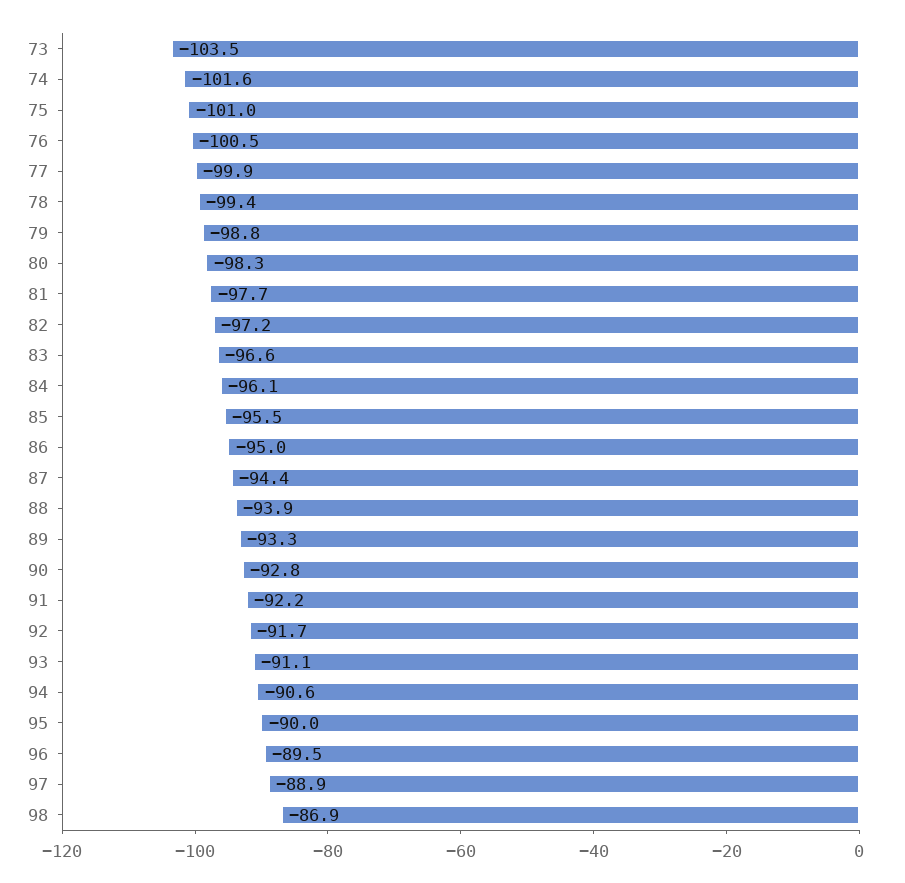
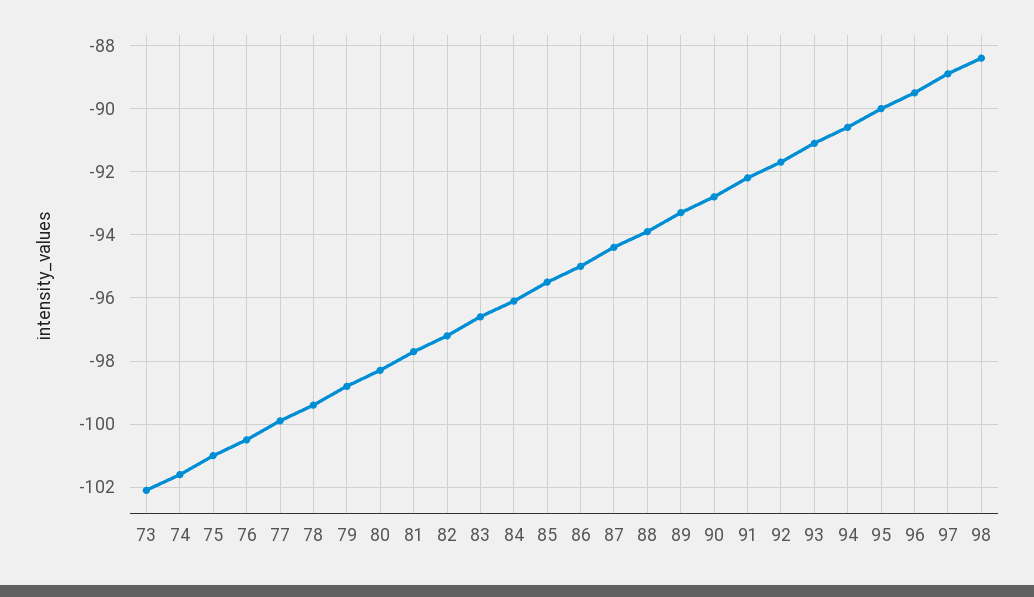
73: -103.5 -> -102
98: -86.9 -> -88.5

